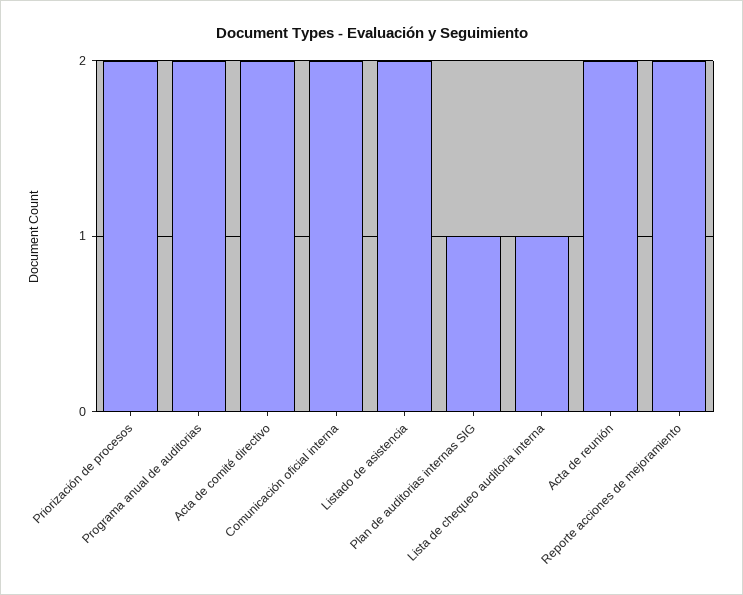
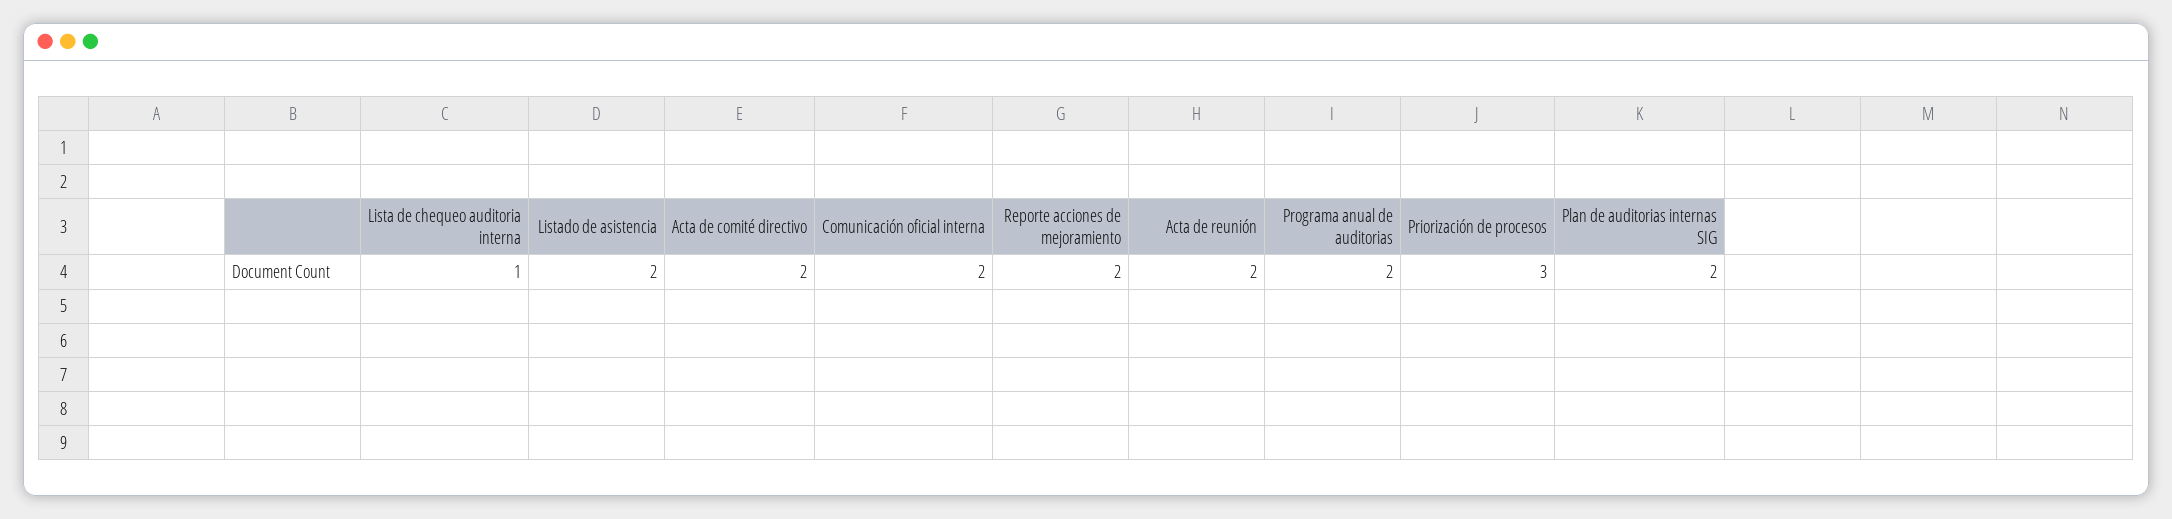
Priorización de procesos: 2 -> 3
Plan de auditorias internas SIG: 1 -> 2

